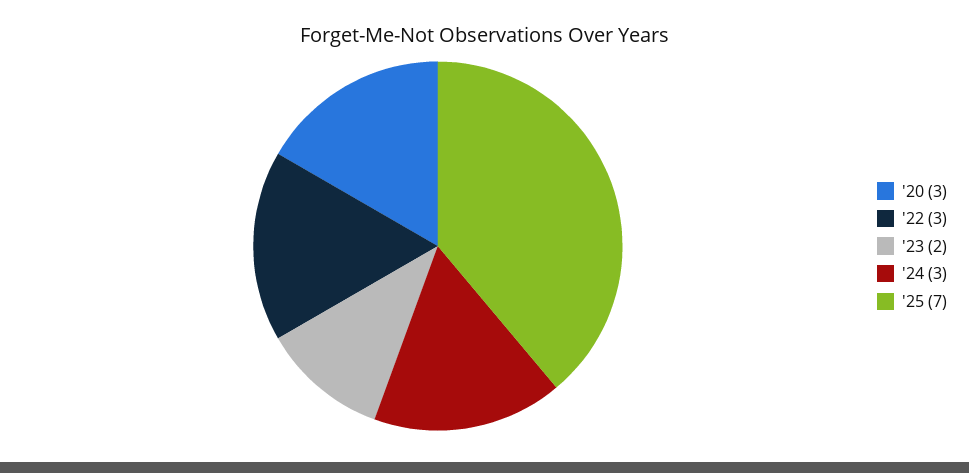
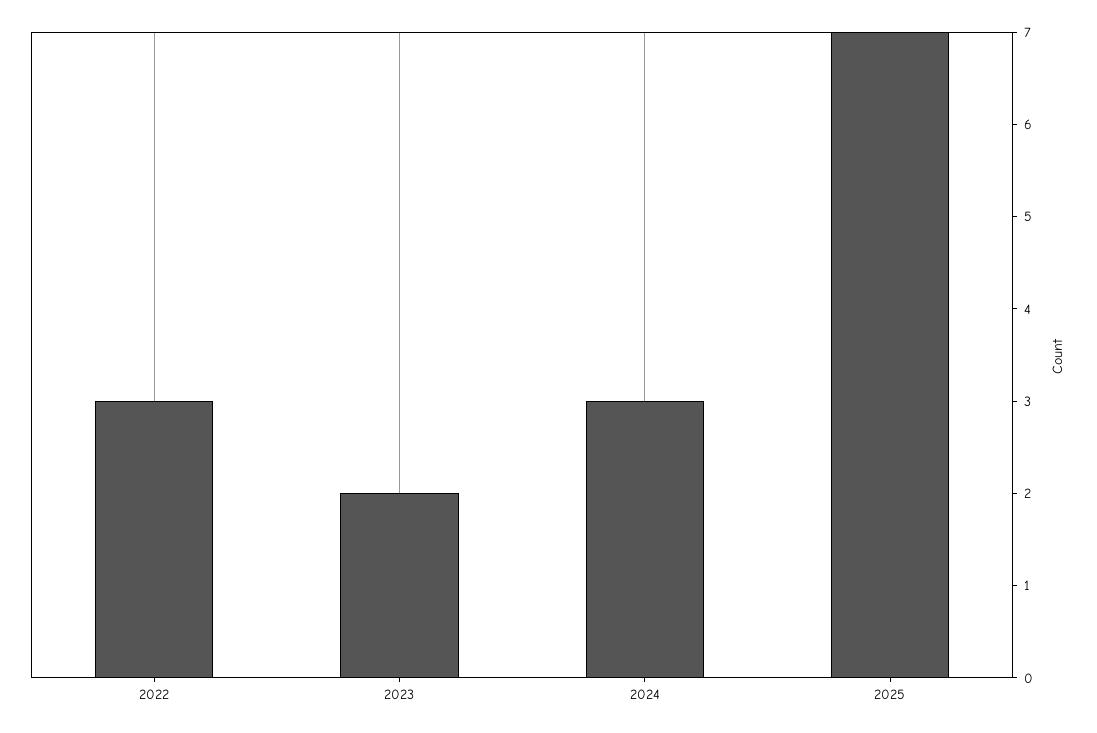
'20: 3 -> none

